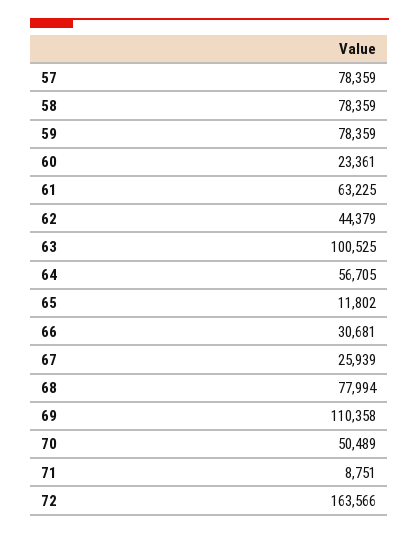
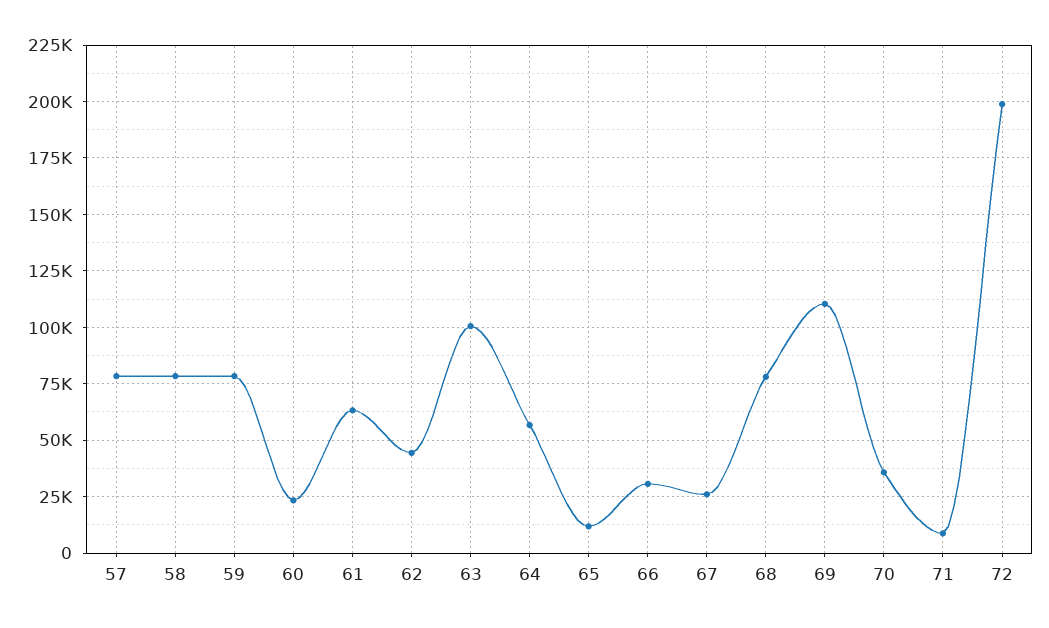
70: 50489 -> 35000
72: 163566 -> 200000

